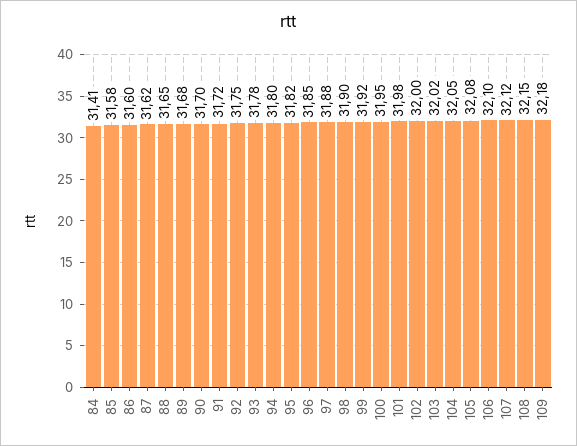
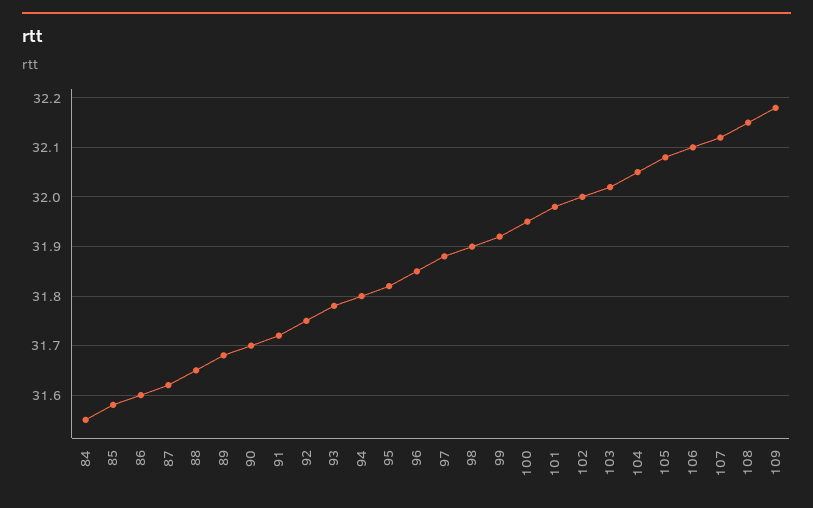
84: 31.41 -> 31.55

